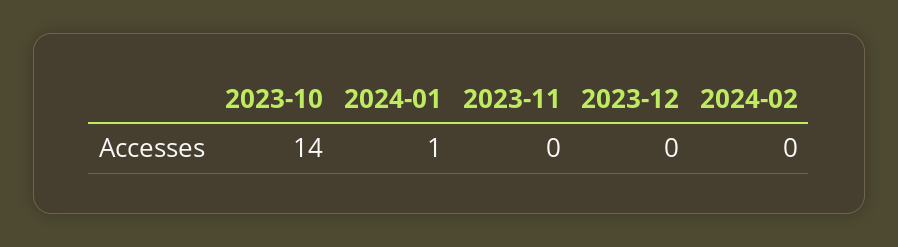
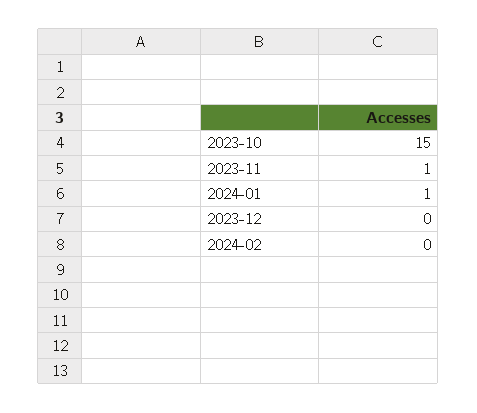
2023-10: 14 -> 15
2023-11: 0 -> 1

